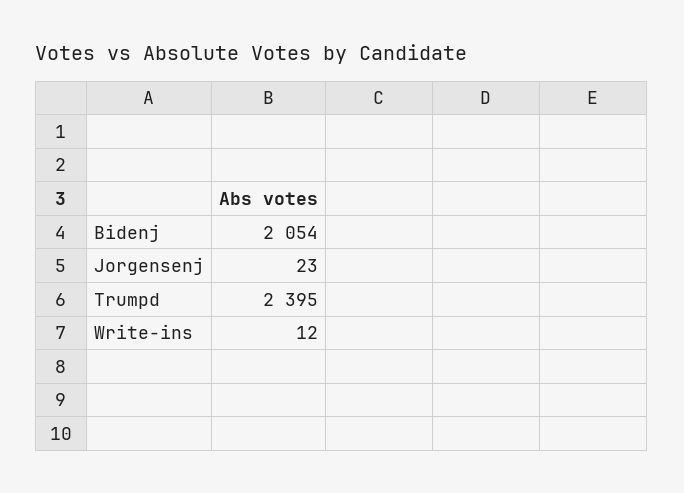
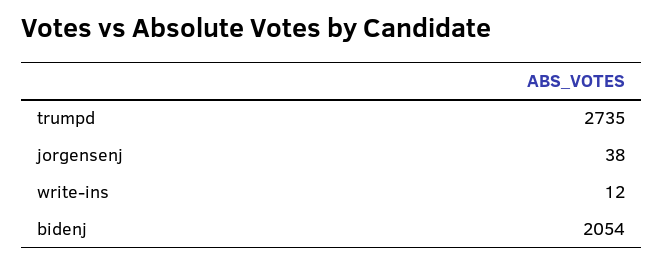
Jorgensenj: 23 -> 38
Trumpd: 2395 -> 2735

